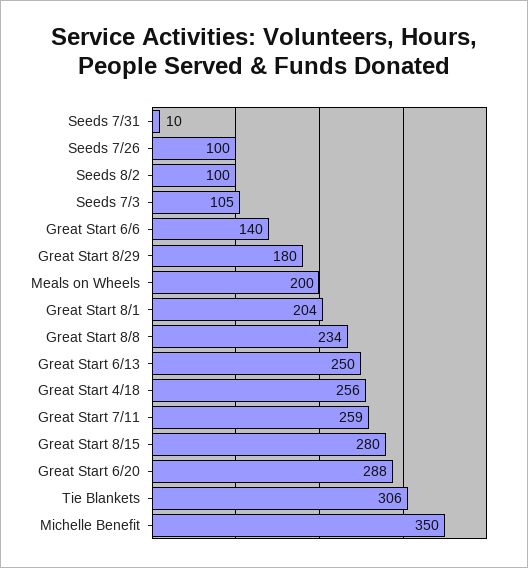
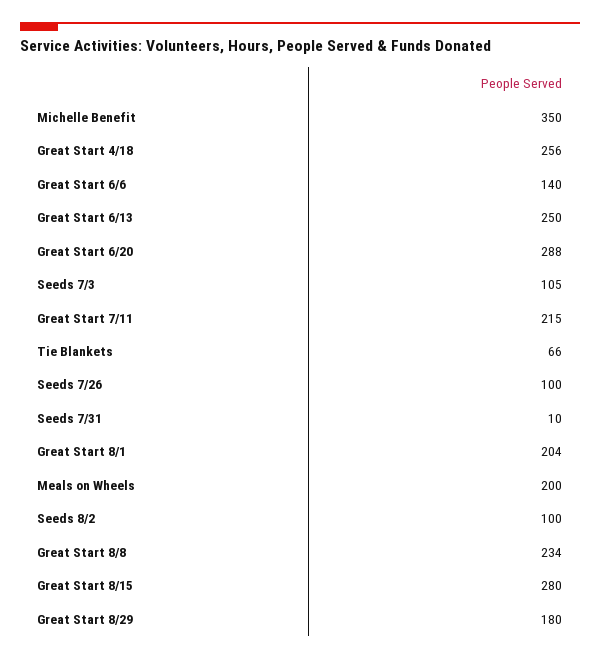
Great Start 7/11: 259 -> 215
Tie Blankets: 306 -> 66

